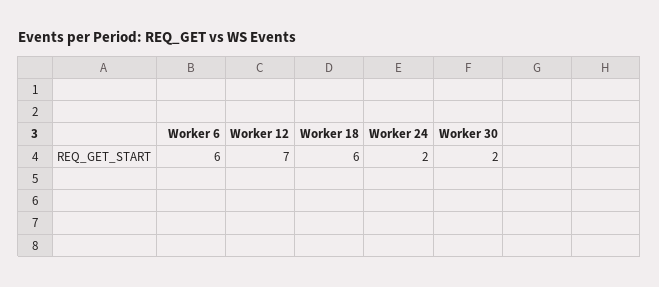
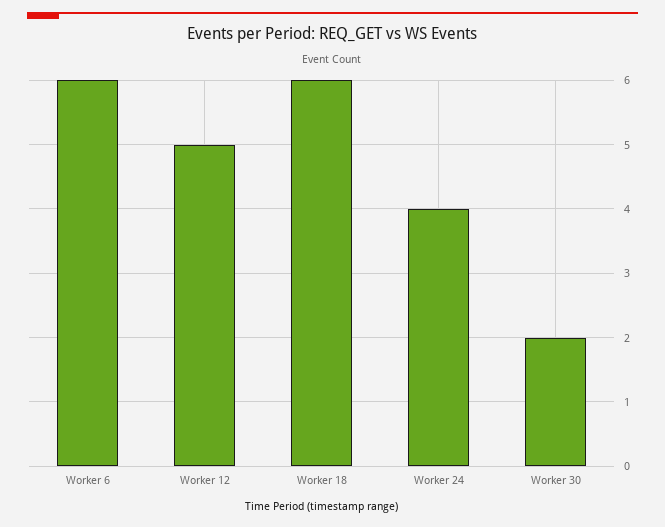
Worker 12: 7 -> 5
Worker 24: 2 -> 4

